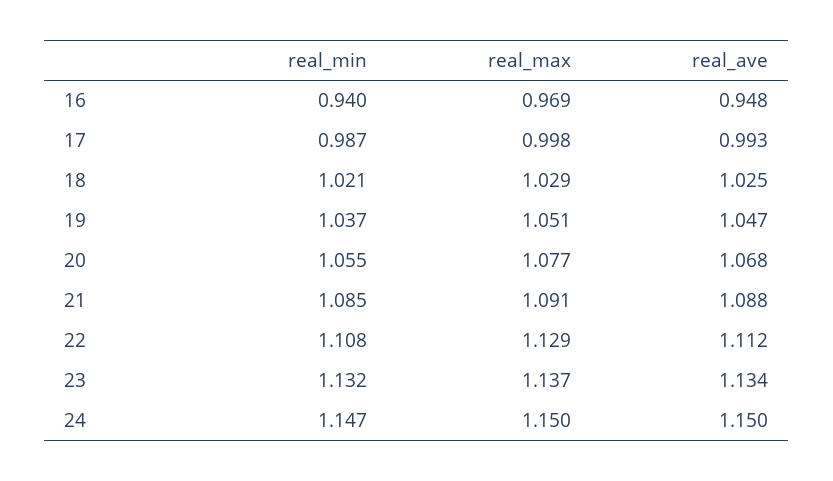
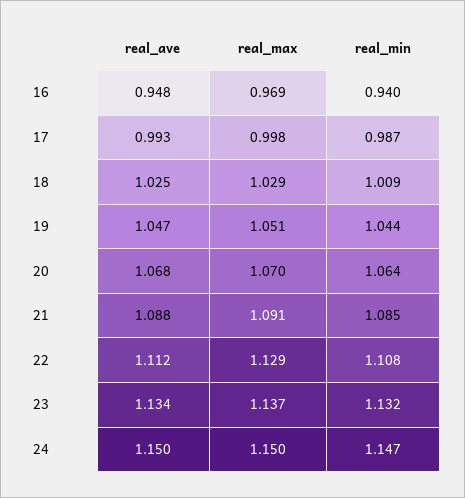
real_min, 18: 1.021 -> 1.009
real_min, 19: 1.037 -> 1.044
real_min, 20: 1.055 -> 1.064
real_max, 20: 1.077 -> 1.07

